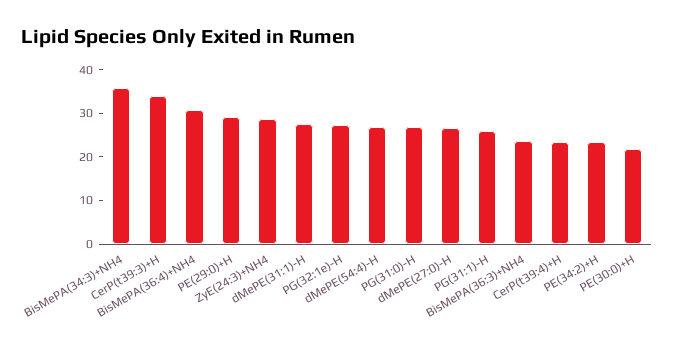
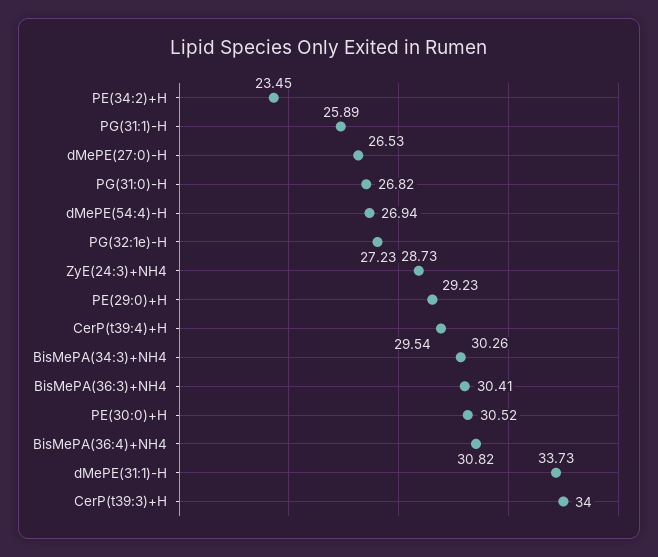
BisMePA(34:3)+NH4: 36 -> 30.26
dMePE(31:1)-H: 28 -> 33.73
BisMePA(36:3)+NH4: 24 -> 30.41
CerP(t39:4)+H: 24 -> 29.54
PE(30:0)+H: 22 -> 30.52

